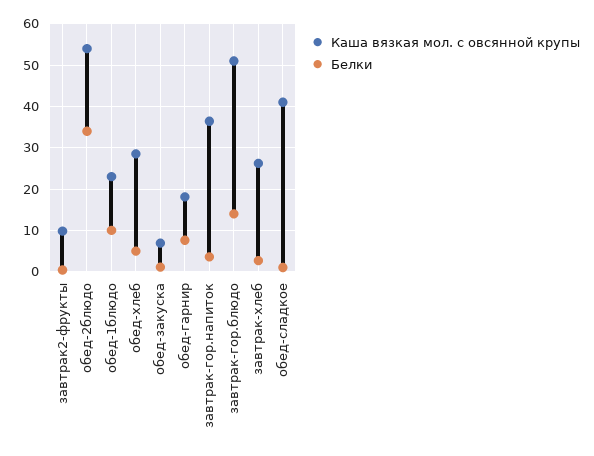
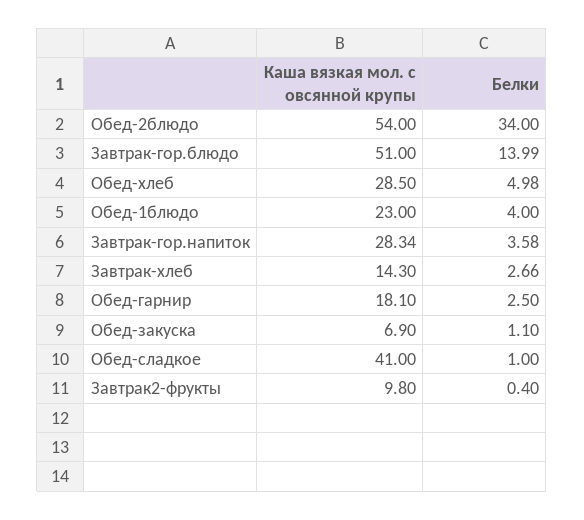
Белки, обед-1блюдо: 10 -> 4
Белки, обед-гарнир: 8 -> 2.5
Каша вязкая мол. с овсянной крупы, завтрак-гор.напиток: 36 -> 28.34
Каша вязкая мол. с овсянной крупы, завтрак-хлеб: 26 -> 14.3

